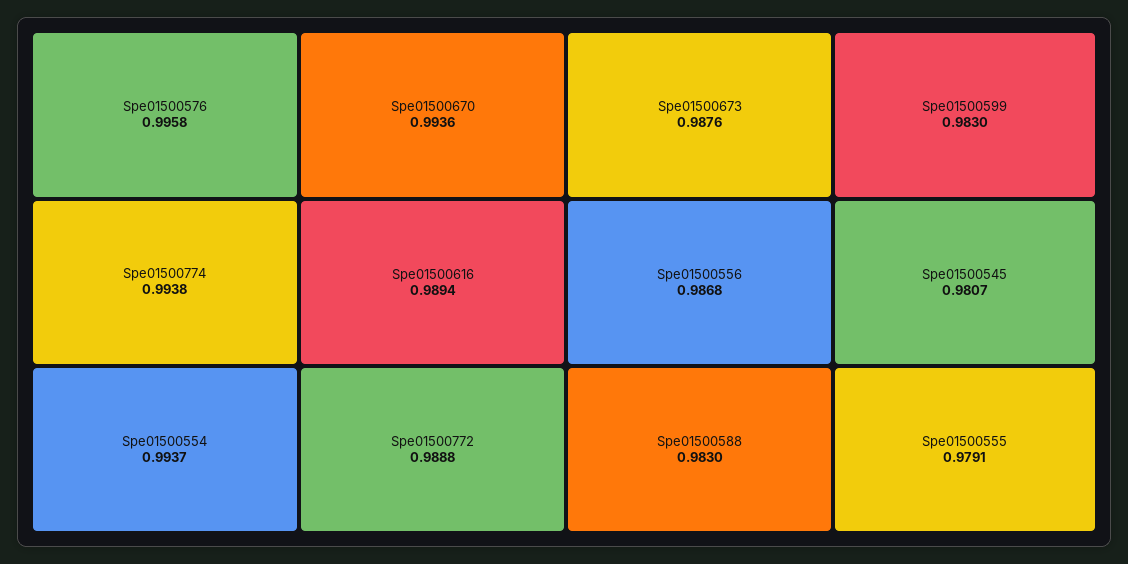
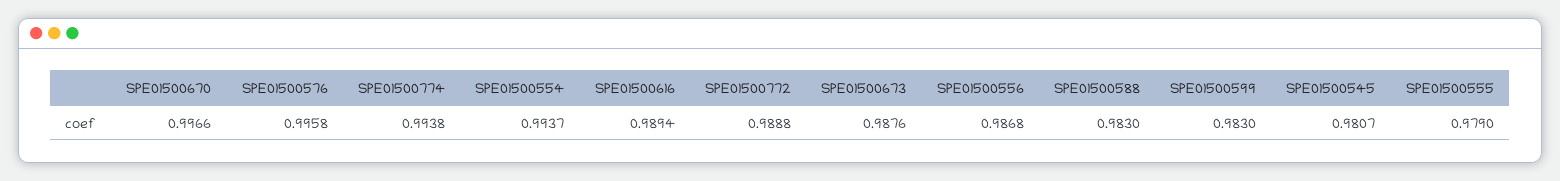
Spe01500670: 0.9936 -> 0.9966
Spe01500555: 0.9791 -> 0.979

